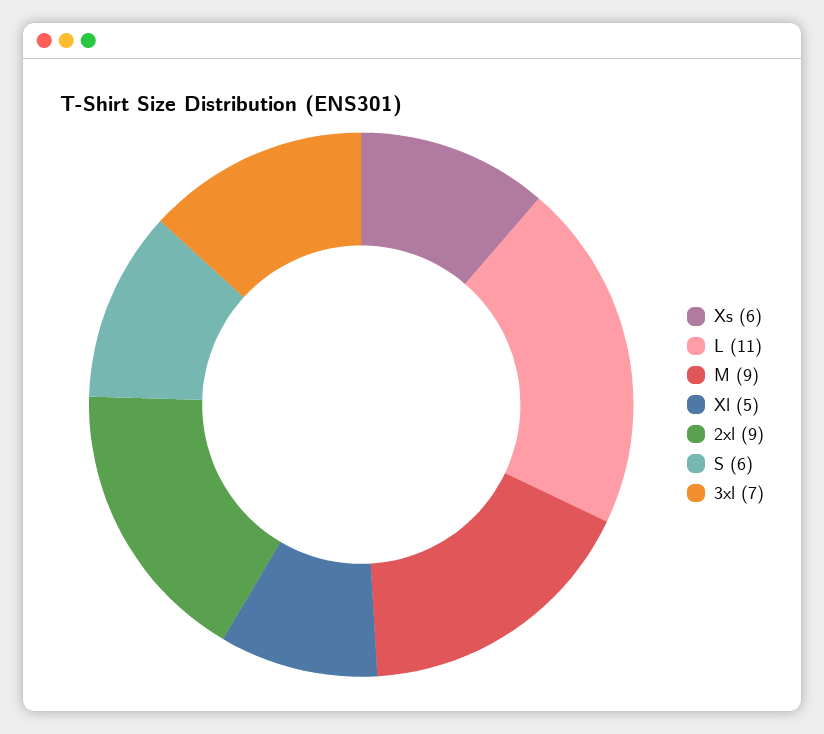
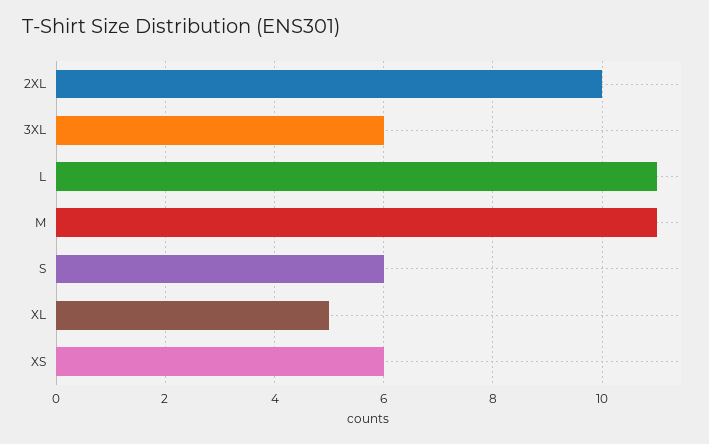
M: 9 -> 11
2xl: 9 -> 10
3xl: 7 -> 6

